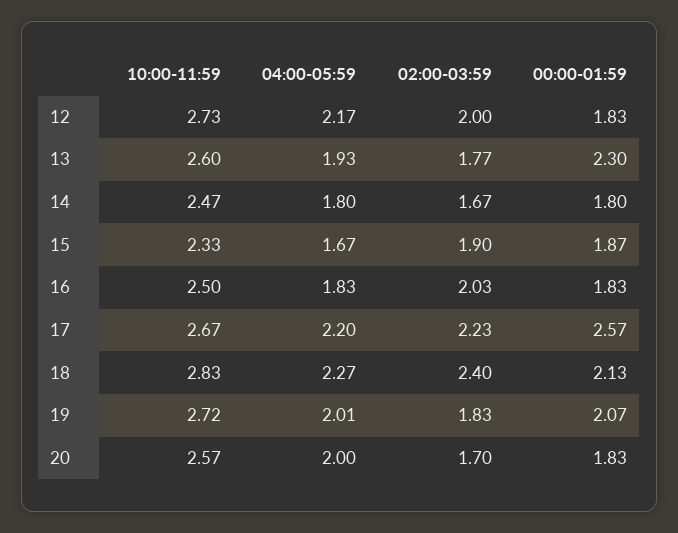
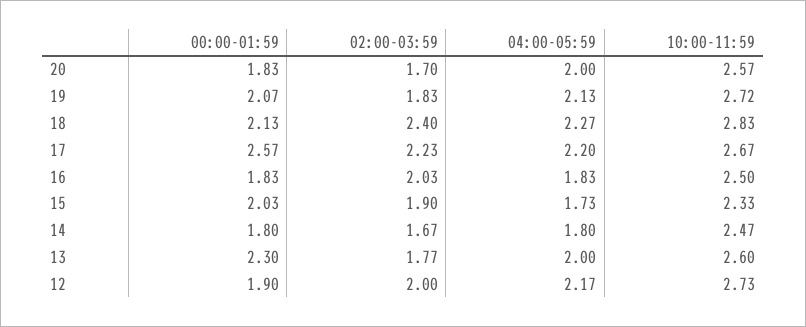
00:00-01:59, 12: 1.83 -> 1.9
04:00-05:59, 13: 1.93 -> 2
04:00-05:59, 15: 1.67 -> 1.73
00:00-01:59, 15: 1.87 -> 2.03
04:00-05:59, 19: 2.01 -> 2.13

